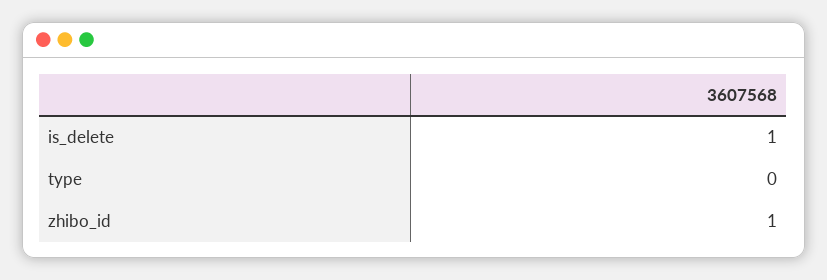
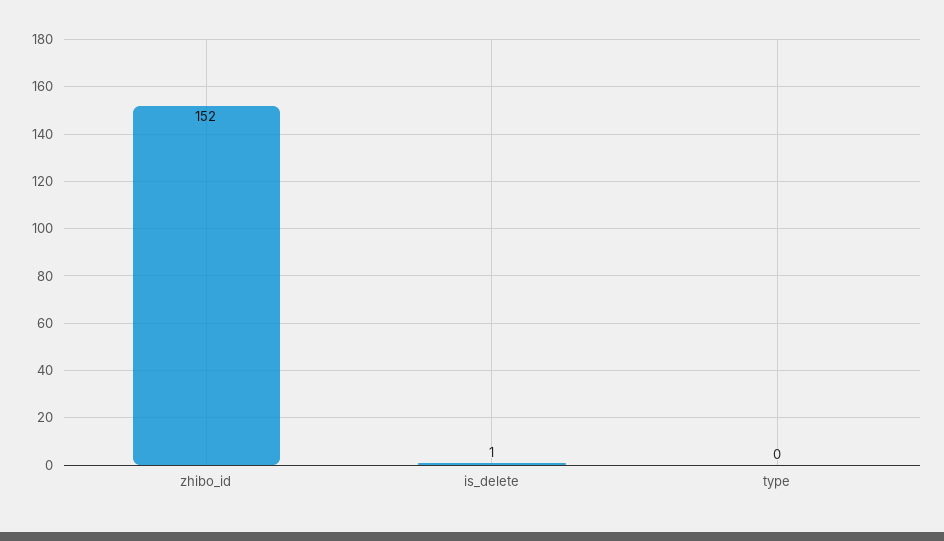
zhibo_id: 1 -> 152

